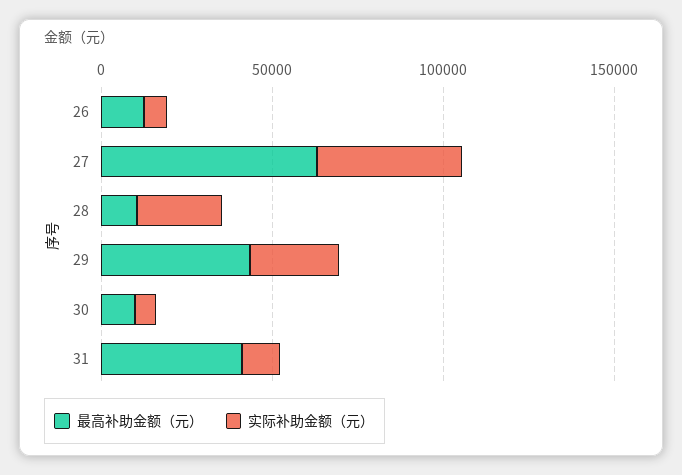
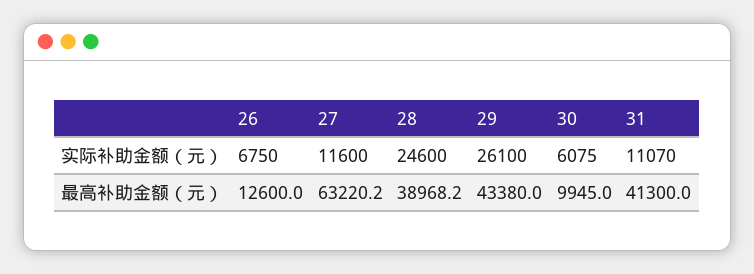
实际补助金额（元）, 27: 40000 -> 11600
最高补助金额（元）, 28: 10000 -> 38968.2

